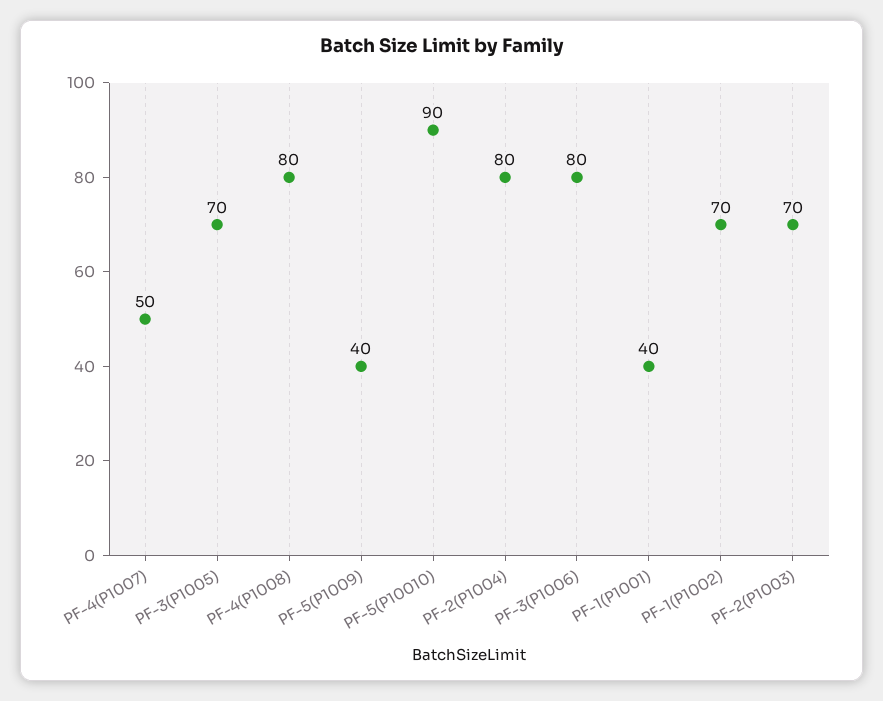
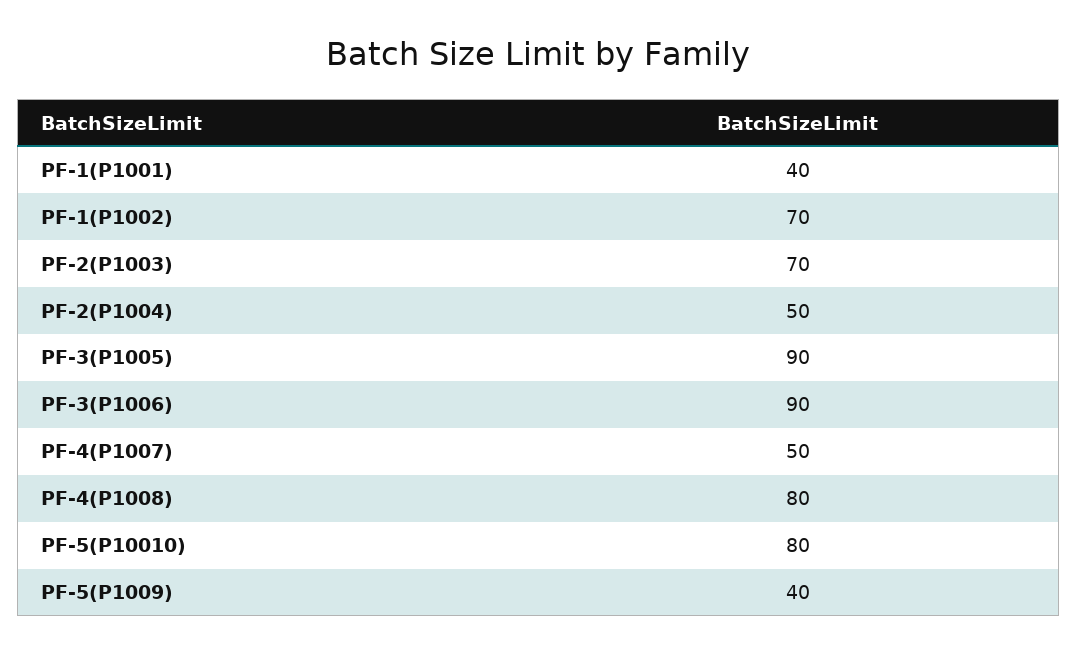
PF-3(P1005): 70 -> 90
PF-5(P10010): 90 -> 80
PF-2(P1004): 80 -> 50
PF-3(P1006): 80 -> 90

